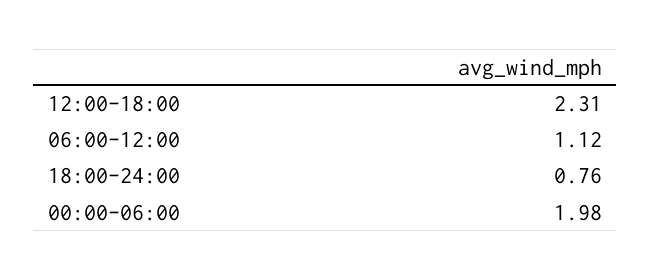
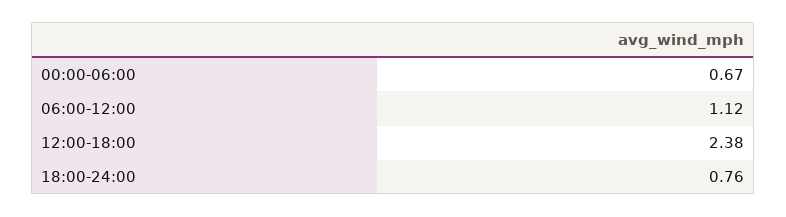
12:00-18:00: 2.31 -> 2.38
00:00-06:00: 1.98 -> 0.67

